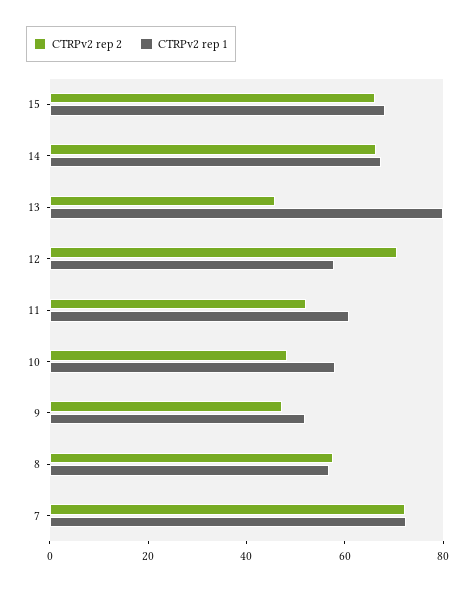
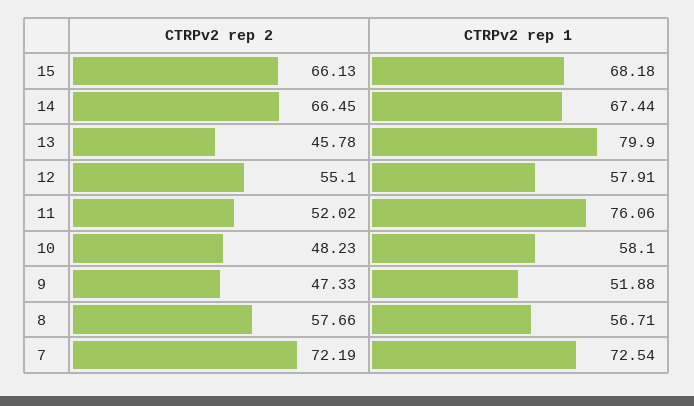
CTRPv2 rep 2, 12: 70 -> 55.1
CTRPv2 rep 1, 11: 60 -> 76.06

